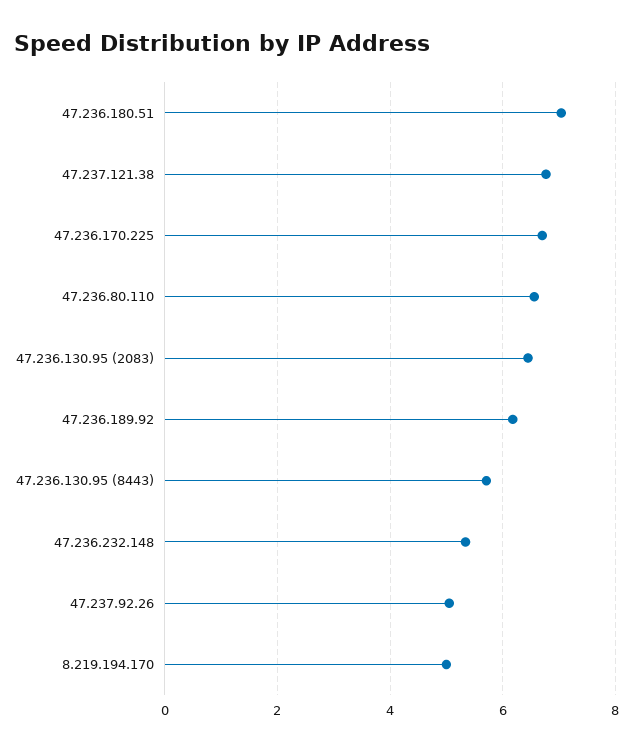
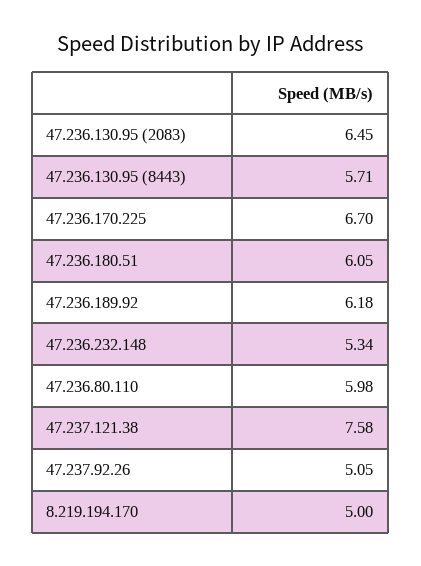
47.236.180.51: 7 -> 6.05
47.237.121.38: 6.8 -> 7.58
47.236.80.110: 6.6 -> 5.98

